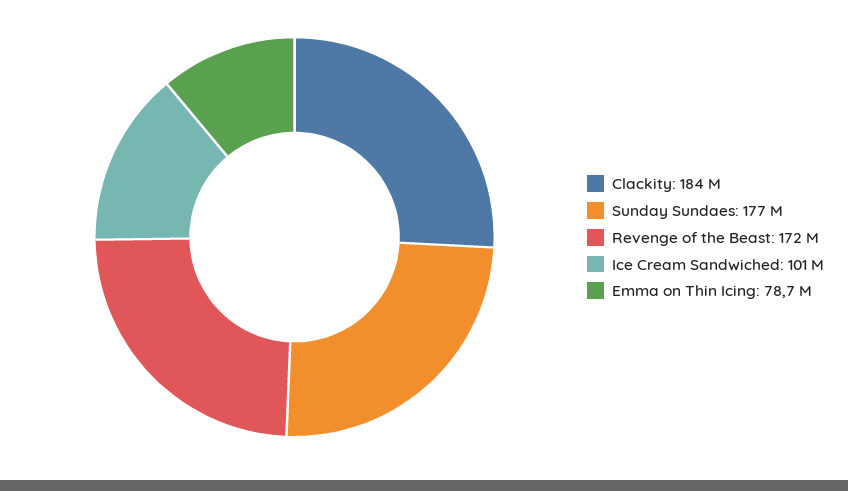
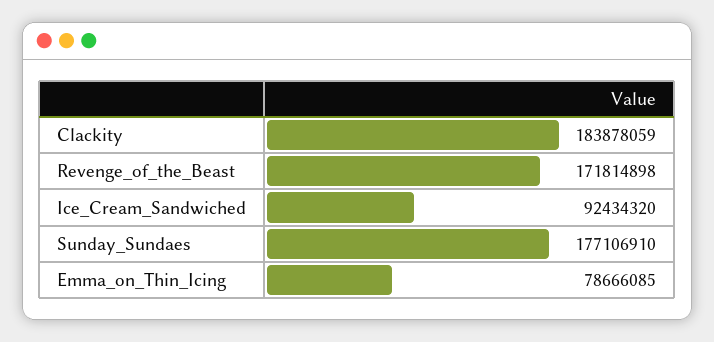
Ice Cream Sandwiched: 101000000 -> 92434320

